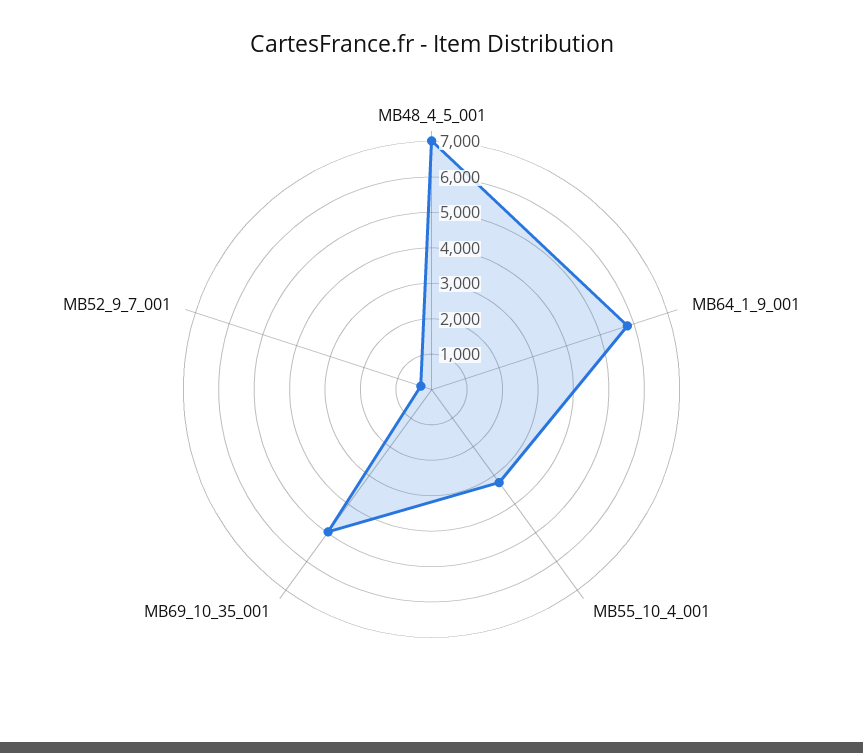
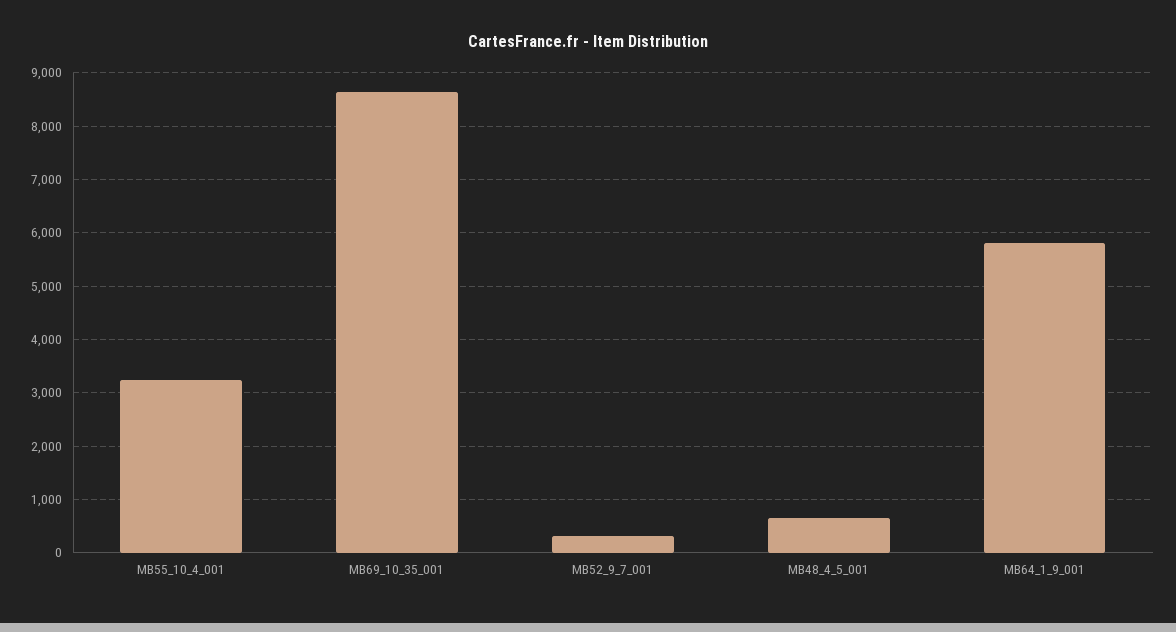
MB48_4_5_001: 7000 -> 600
MB69_10_35_001: 5000 -> 8600

